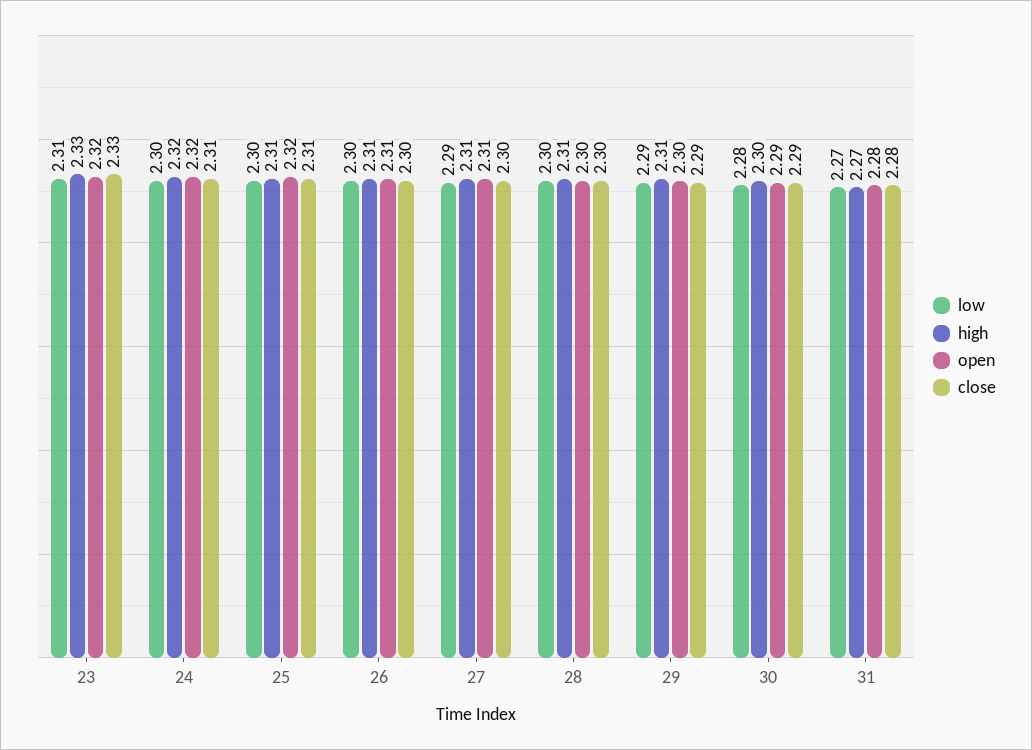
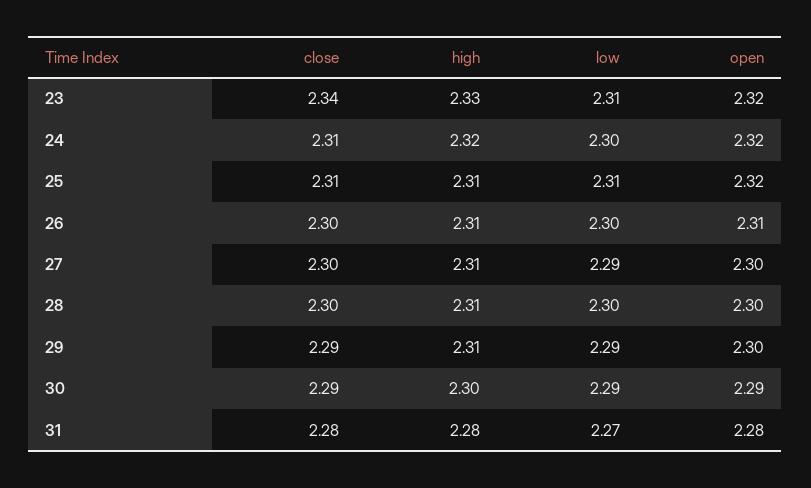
close, 23: 2.33 -> 2.34
low, 25: 2.3 -> 2.31
open, 27: 2.31 -> 2.3
low, 30: 2.28 -> 2.29
high, 31: 2.27 -> 2.28

